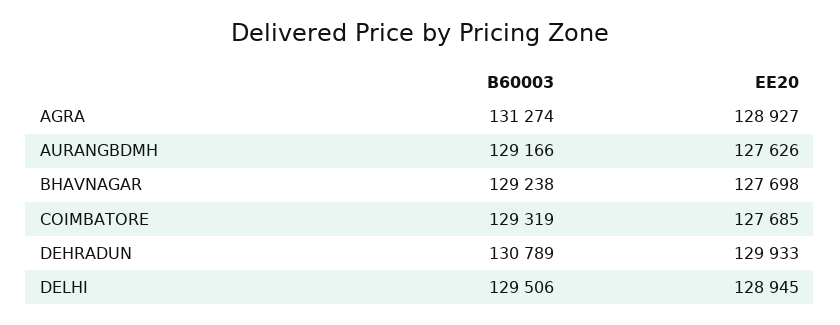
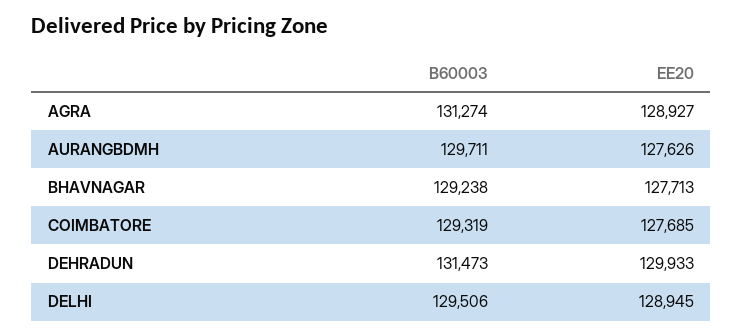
B60003, AURANGBDMH: 129166 -> 129711
EE20, BHAVNAGAR: 127698 -> 127713
B60003, DEHRADUN: 130789 -> 131473

